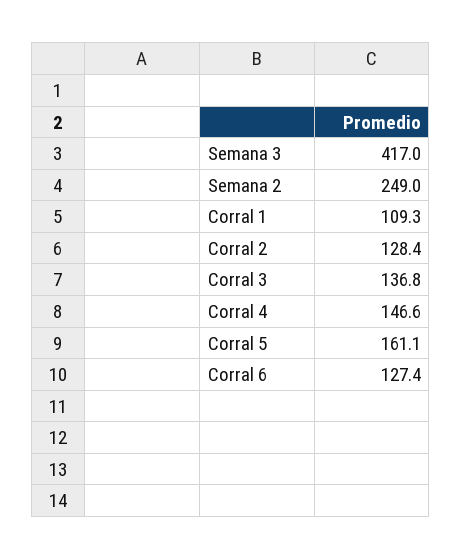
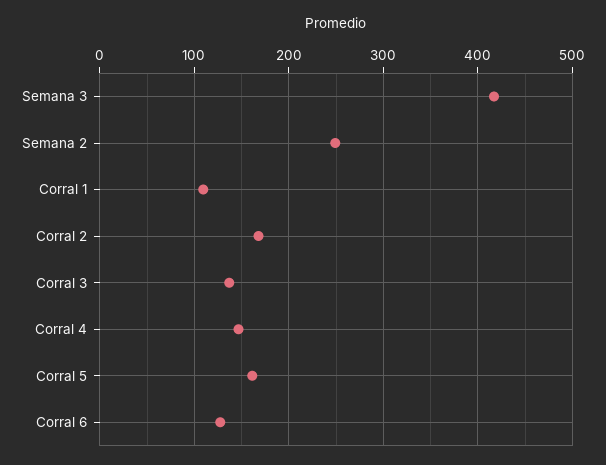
Corral 2: 128.4 -> 170

